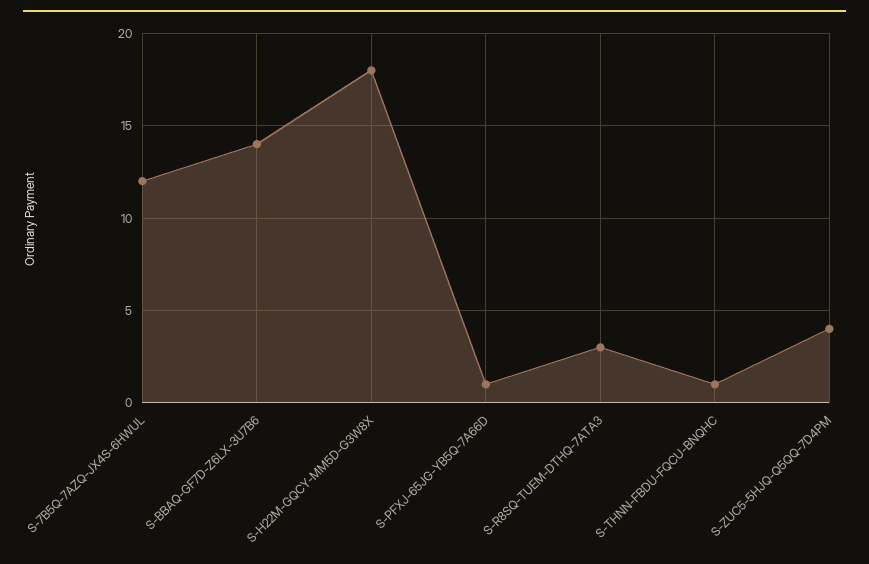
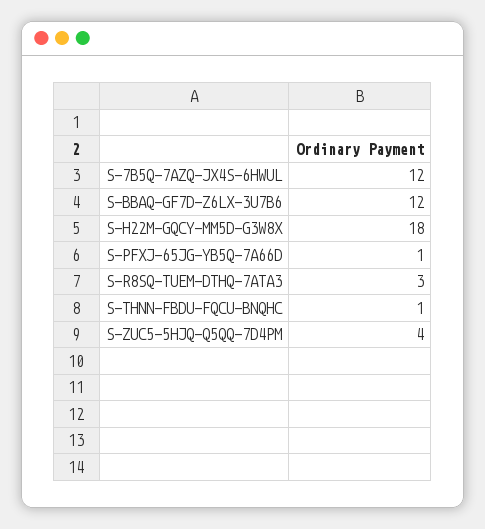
S-BBAQ-GF7D-Z6LX-3U7B6: 14 -> 12

